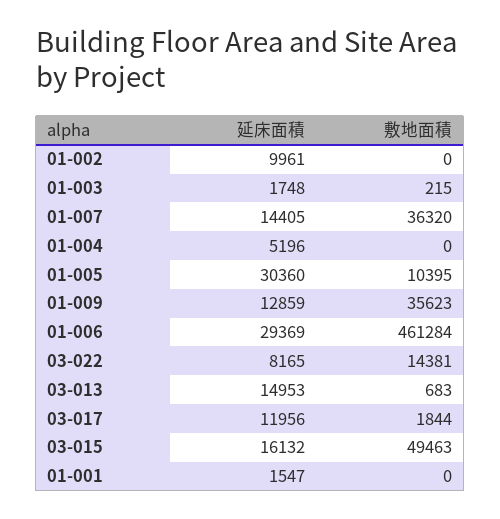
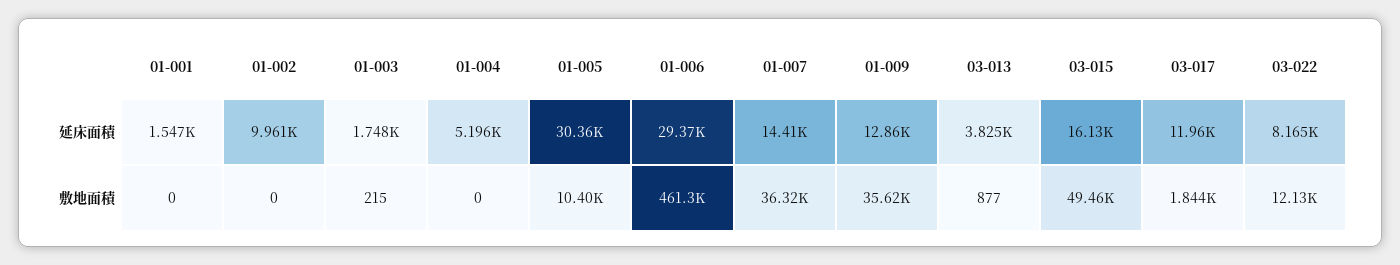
敷地面積, 03-022: 14381 -> 12130
延床面積, 03-013: 14953 -> 3825
敷地面積, 03-013: 683 -> 877

